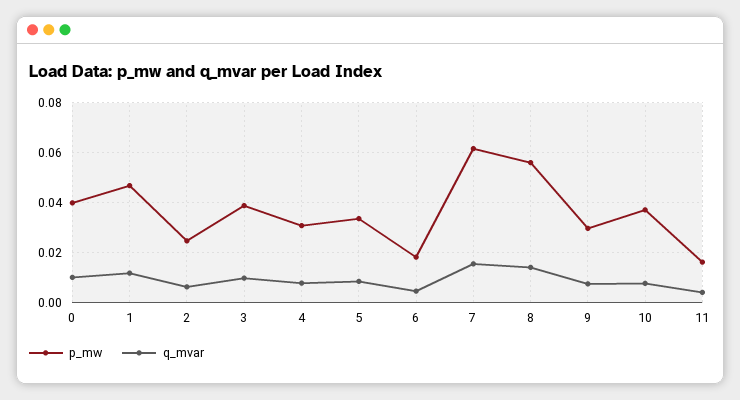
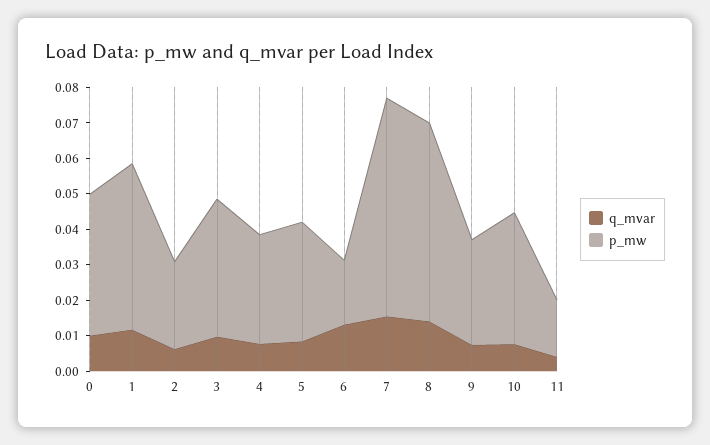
q_mvar, 6: 0.005 -> 0.0125

